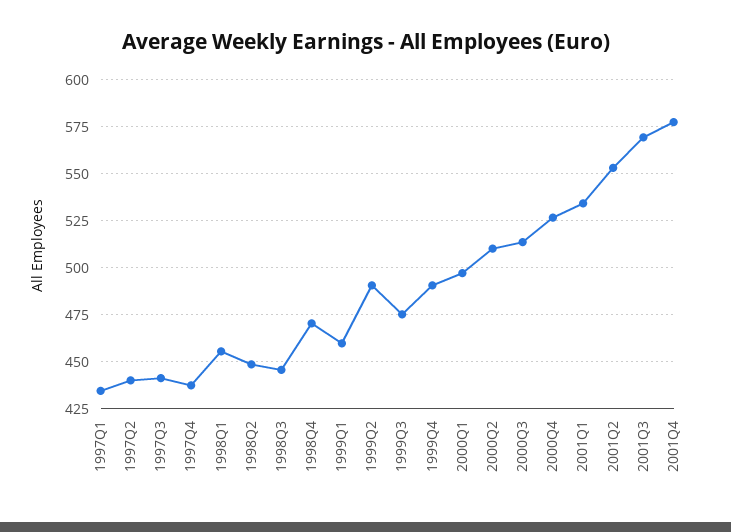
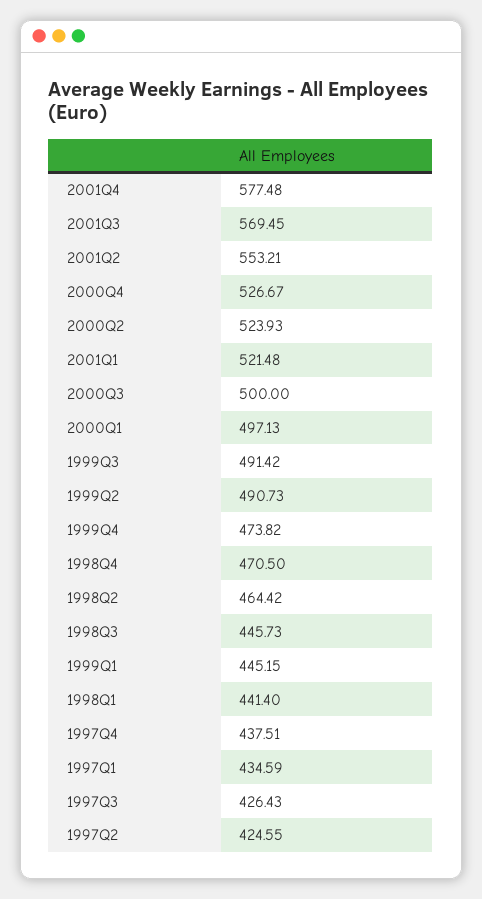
1997Q2: 440 -> 424.55
1997Q3: 440 -> 426.43
1998Q1: 455 -> 441.4
1998Q2: 450 -> 464.42
1999Q1: 460 -> 445.15
1999Q3: 475 -> 491.42
1999Q4: 490 -> 473.82
2000Q2: 510 -> 523.93
2000Q3: 515 -> 500
2001Q1: 535 -> 521.48

